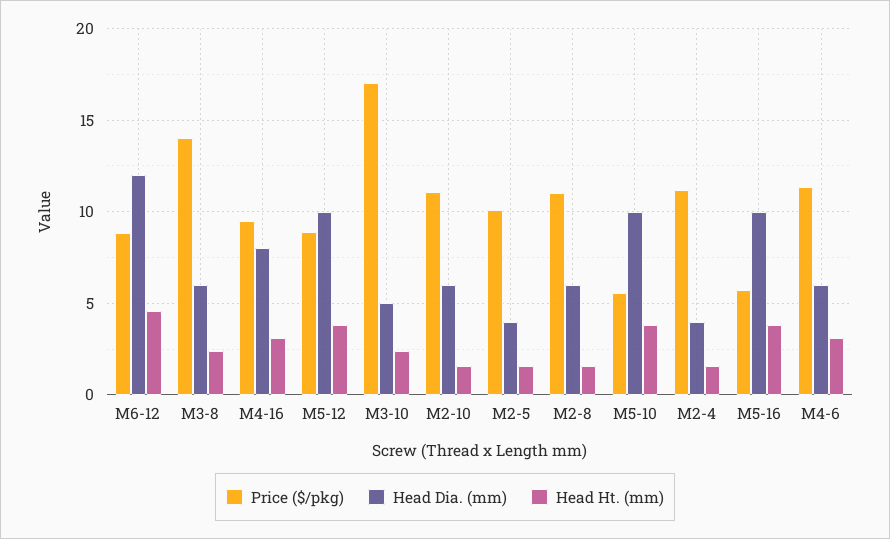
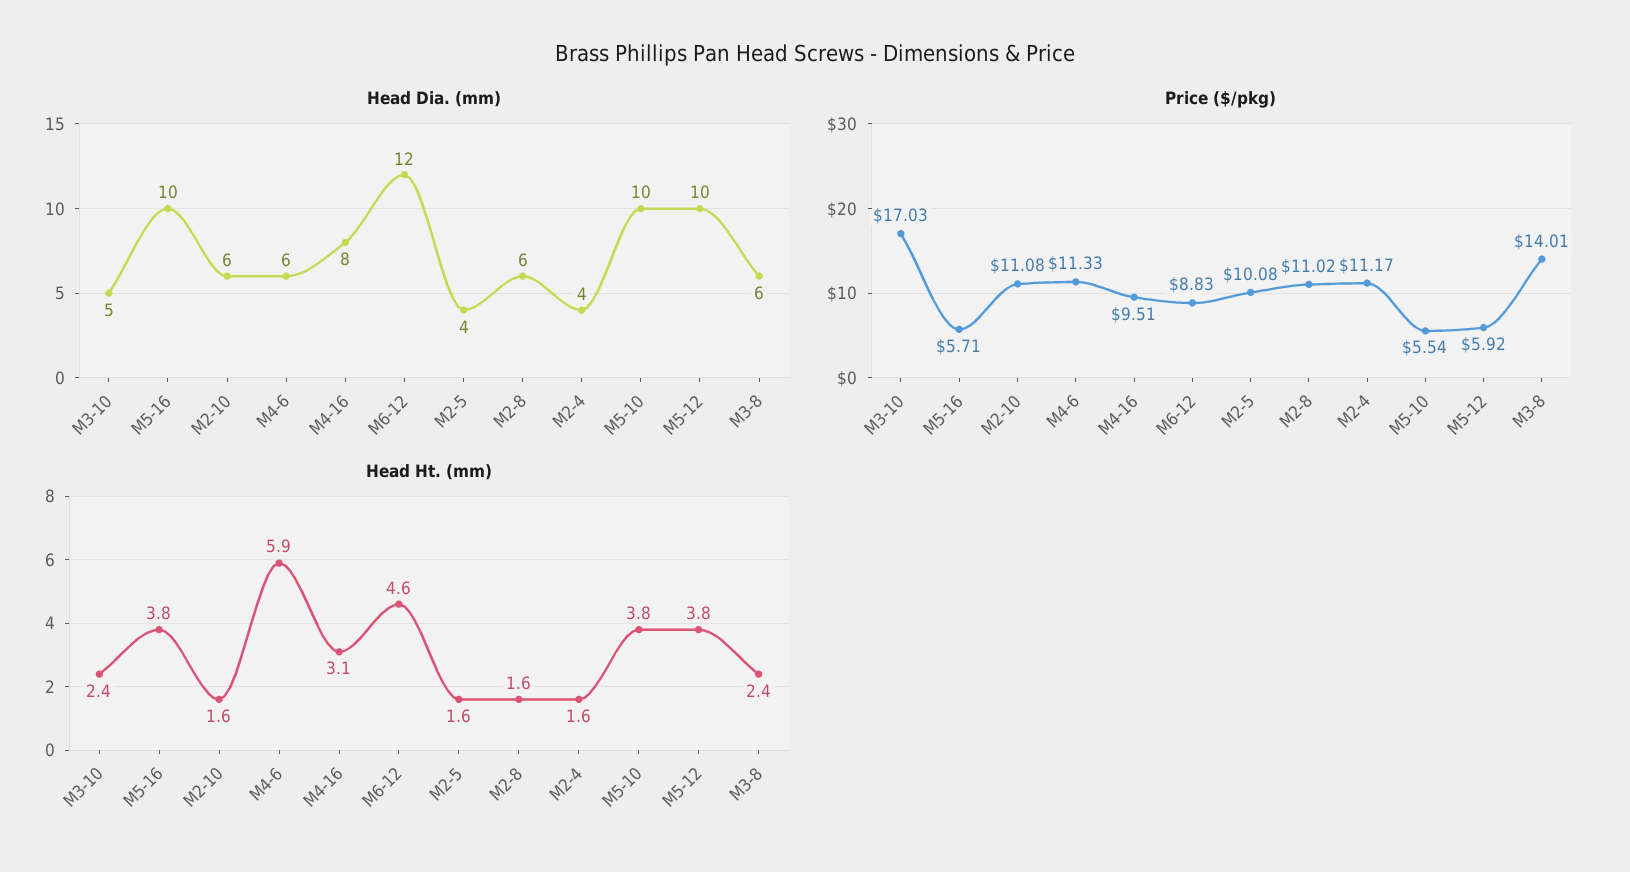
Price ($/pkg), M5-12: 9 -> 5.92
Head Ht. (mm), M4-6: 3 -> 5.9

